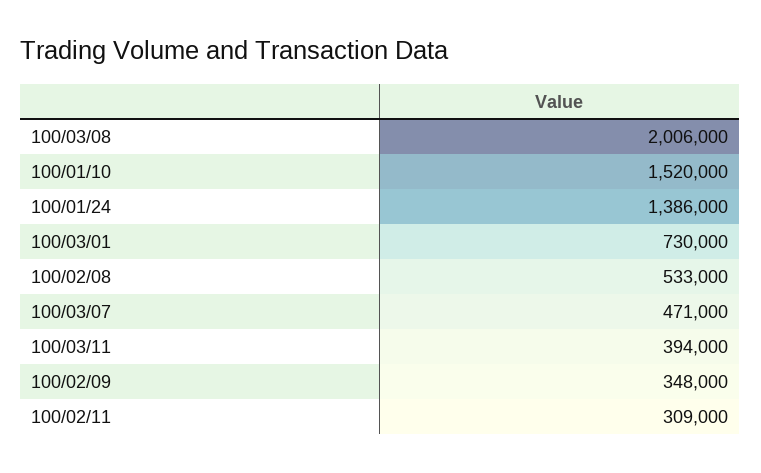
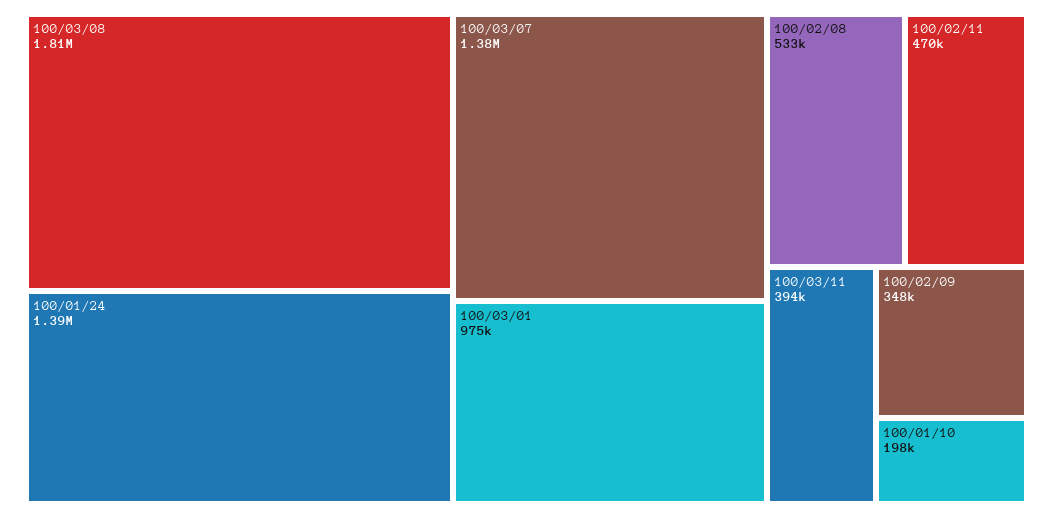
100/03/08: 2006000 -> 1810000
100/01/10: 1520000 -> 198000
100/03/01: 730000 -> 975000
100/03/07: 471000 -> 1380000
100/02/11: 309000 -> 470000

